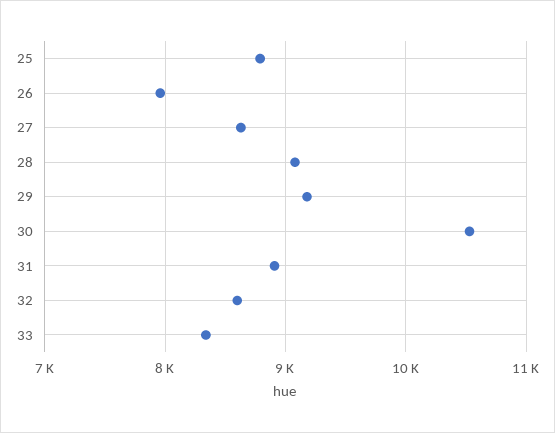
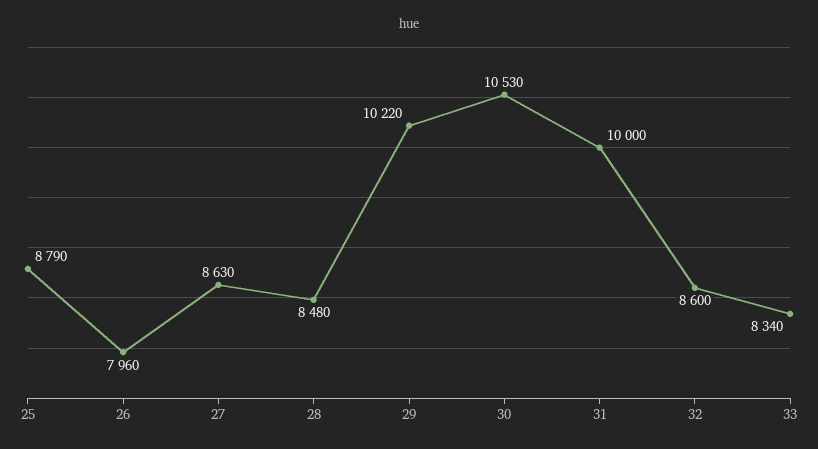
28: 9100 -> 8480
29: 9200 -> 10220
31: 8900 -> 10000

